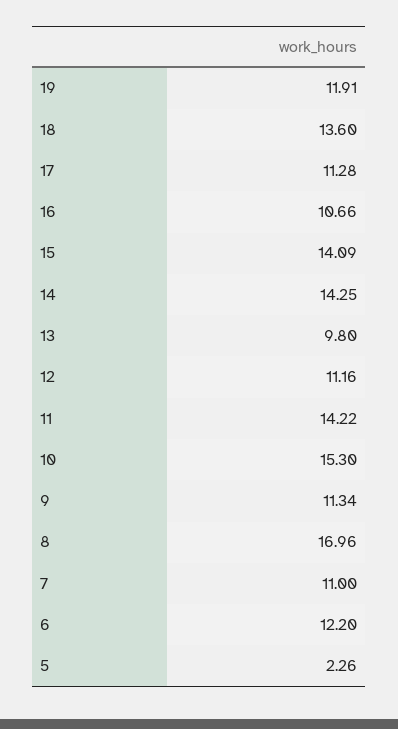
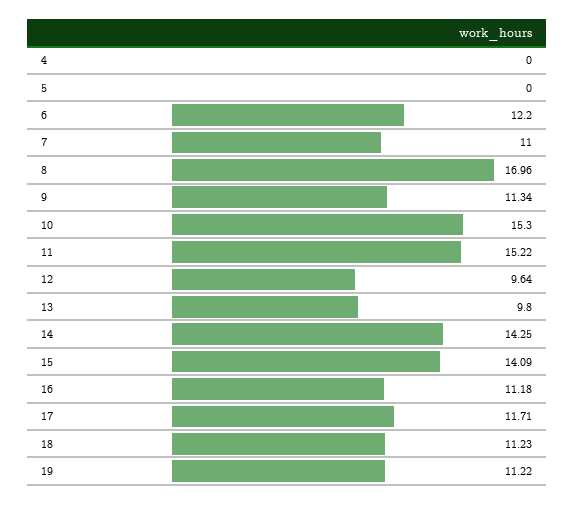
19: 11.91 -> 11.22
18: 13.6 -> 11.23
17: 11.28 -> 11.71
16: 10.66 -> 11.18
12: 11.16 -> 9.64
11: 14.22 -> 15.22
5: 2.26 -> 0
4: none -> 0

